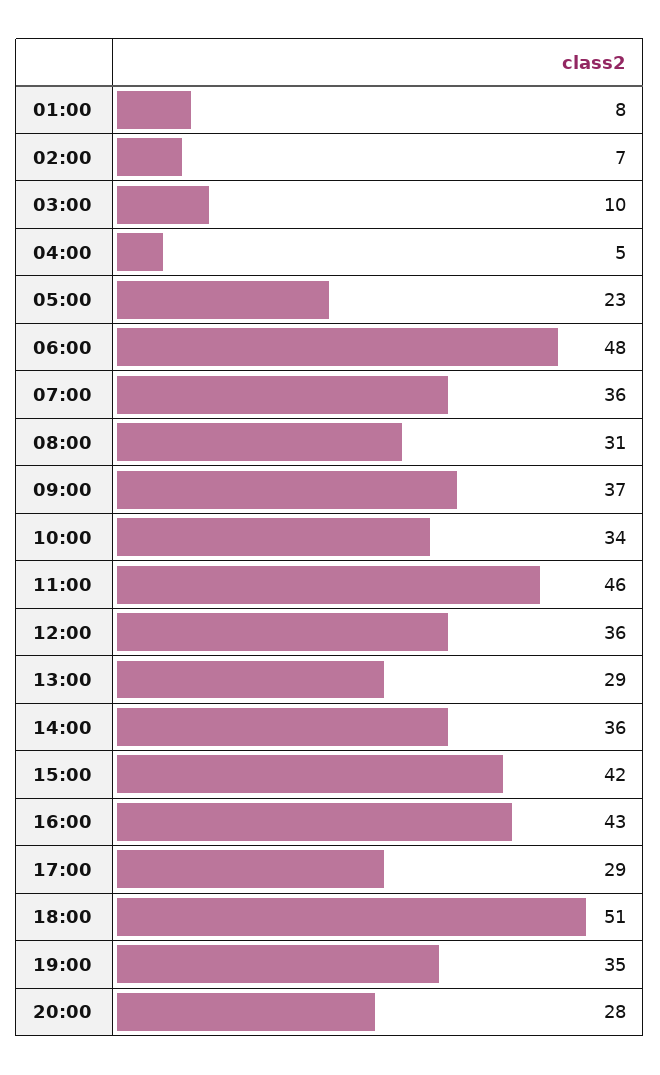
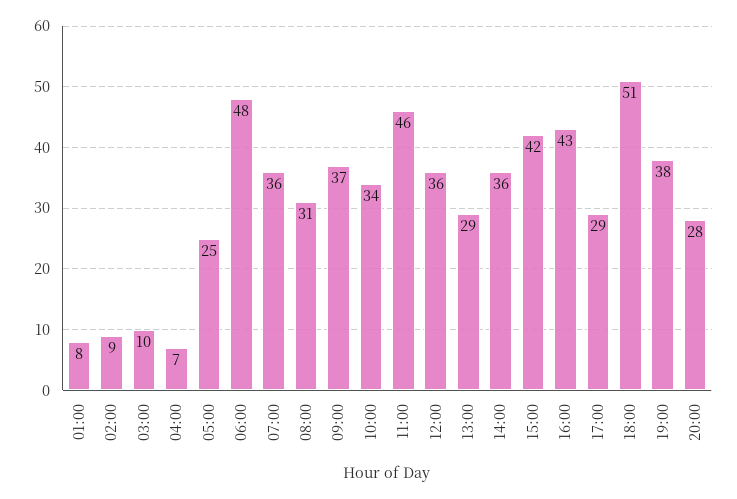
02:00: 7 -> 9
04:00: 5 -> 7
05:00: 23 -> 25
19:00: 35 -> 38

